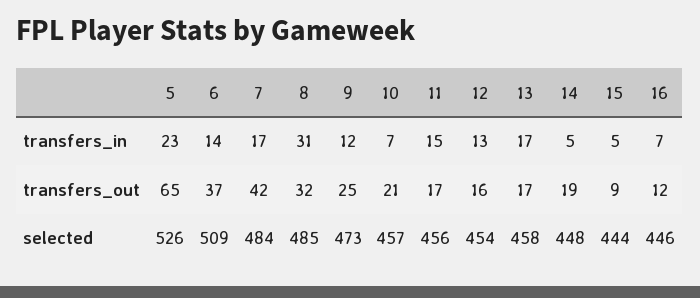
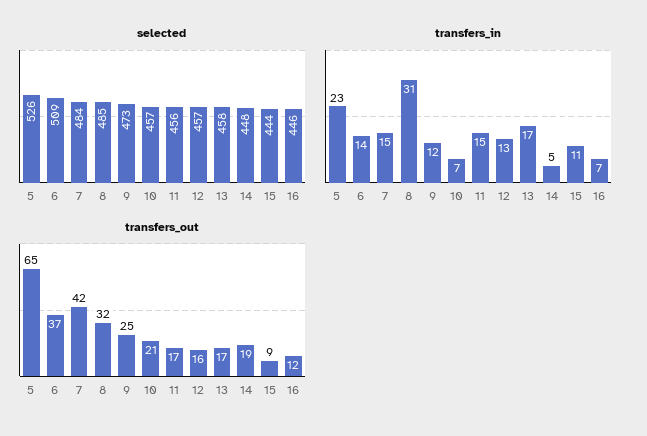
transfers_in, 7: 17 -> 15
transfers_in, 15: 5 -> 11
selected, 12: 454 -> 457

